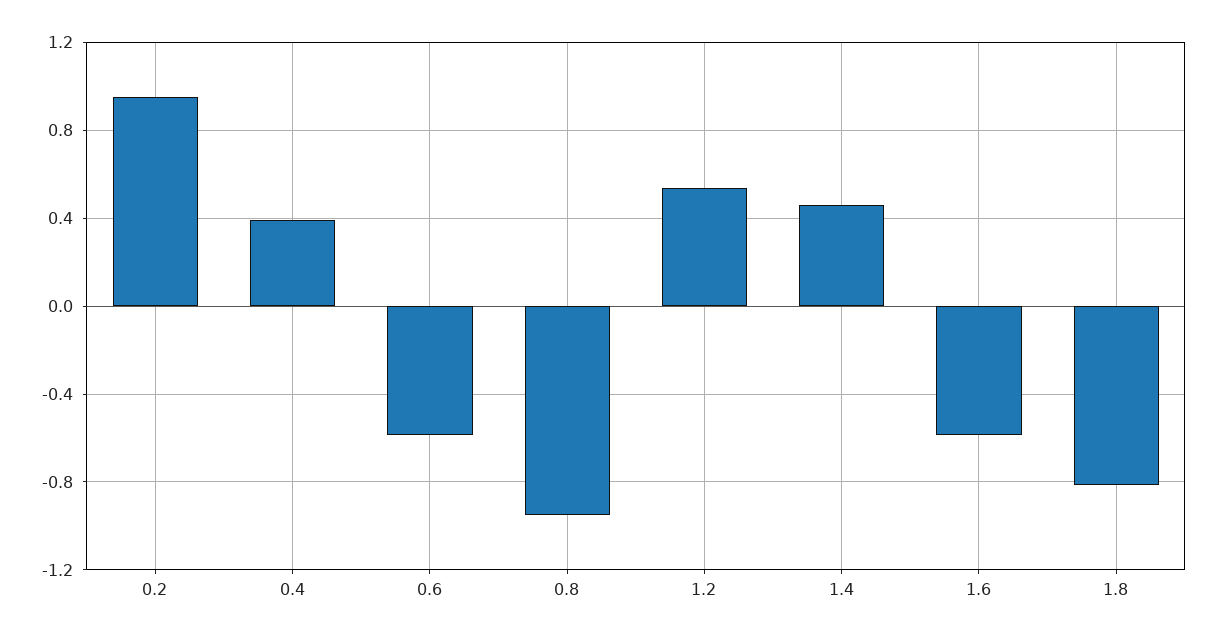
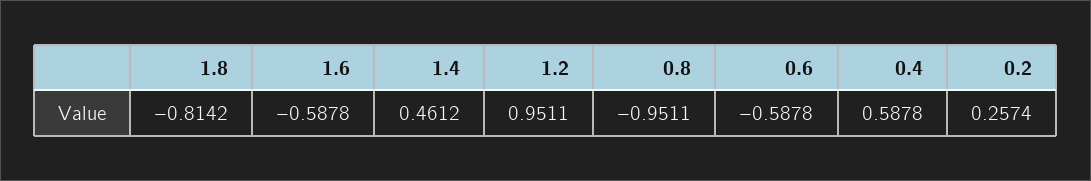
0.2: 0.95 -> 0.2574
0.4: 0.4 -> 0.5878
1.2: 0.55 -> 0.9511

